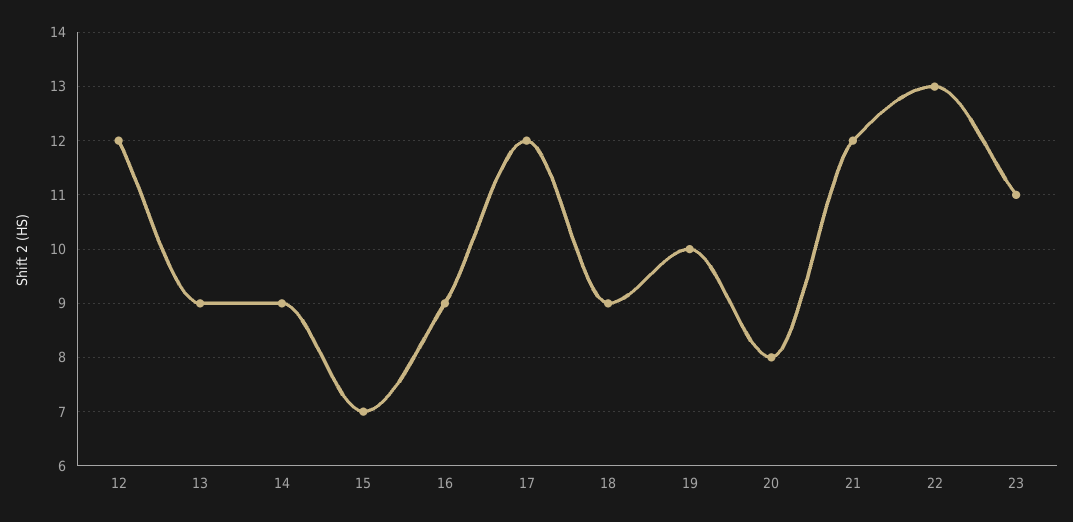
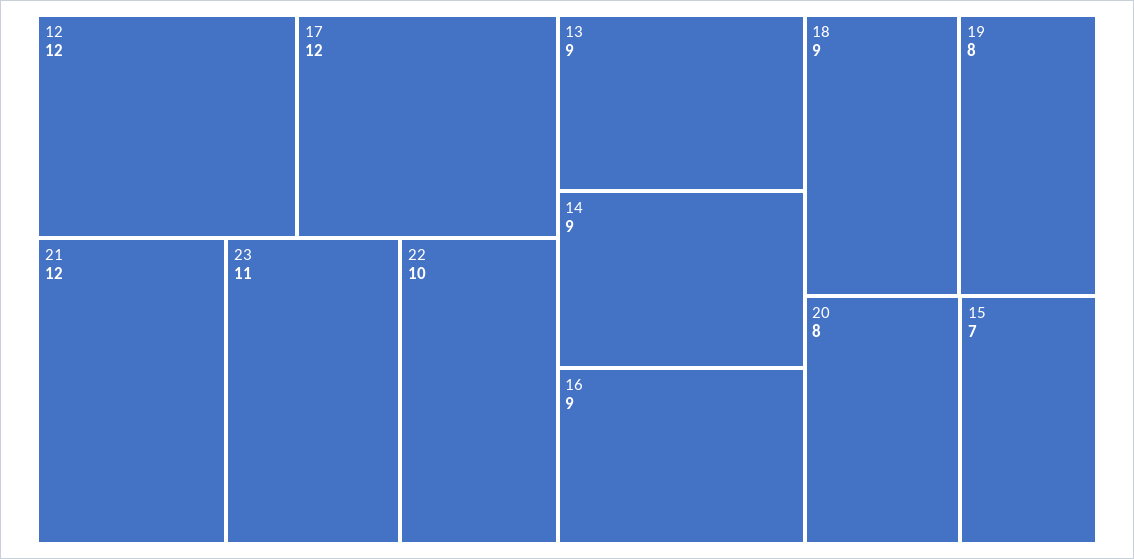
19: 10 -> 8
22: 13 -> 10

